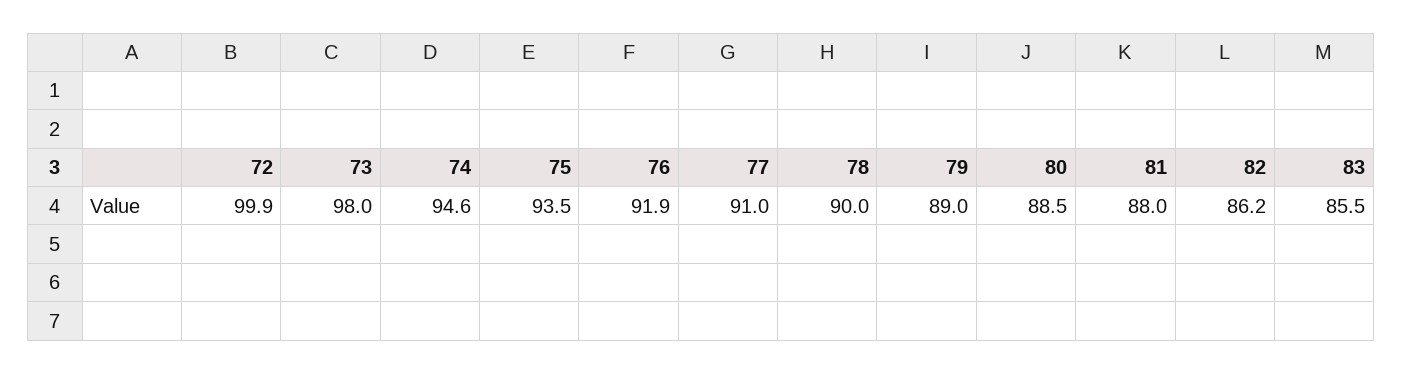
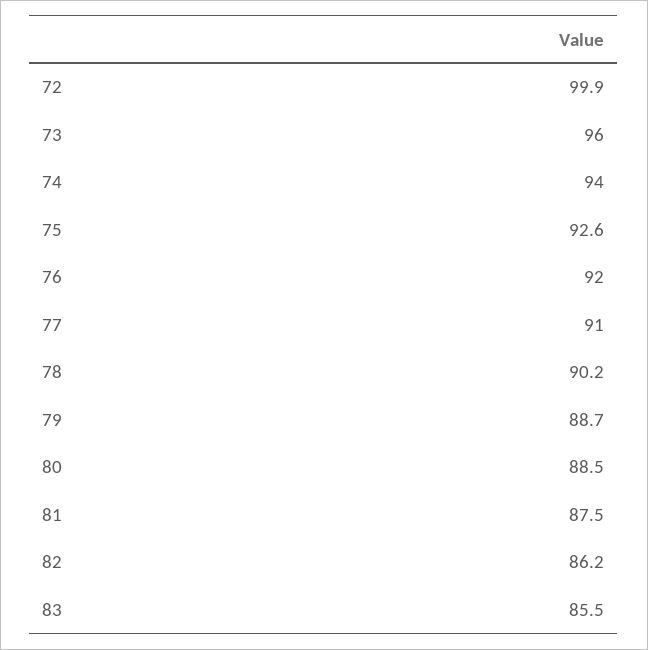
73: 98 -> 96
74: 94.6 -> 94
75: 93.5 -> 92.6
76: 91.9 -> 92
78: 90 -> 90.2
79: 89 -> 88.7
81: 88 -> 87.5

